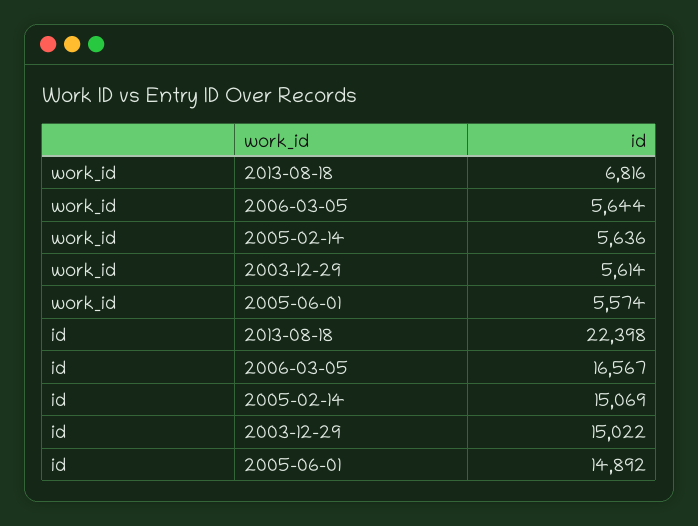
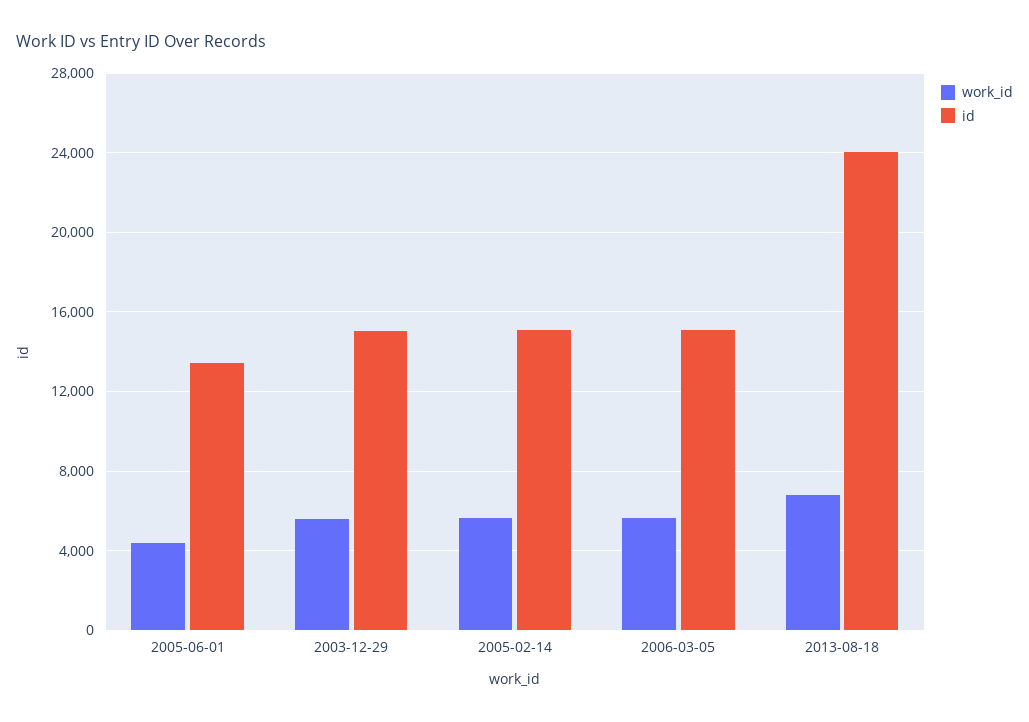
work_id, 2005-06-01: 5574 -> 4500
id, 2013-08-18: 22398 -> 24000
id, 2006-03-05: 16567 -> 15000
id, 2005-06-01: 14892 -> 13500

